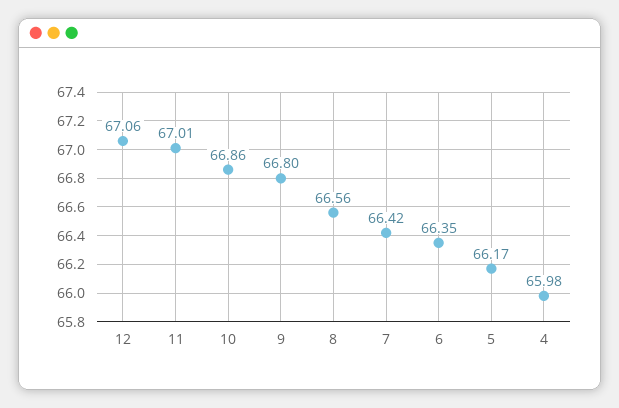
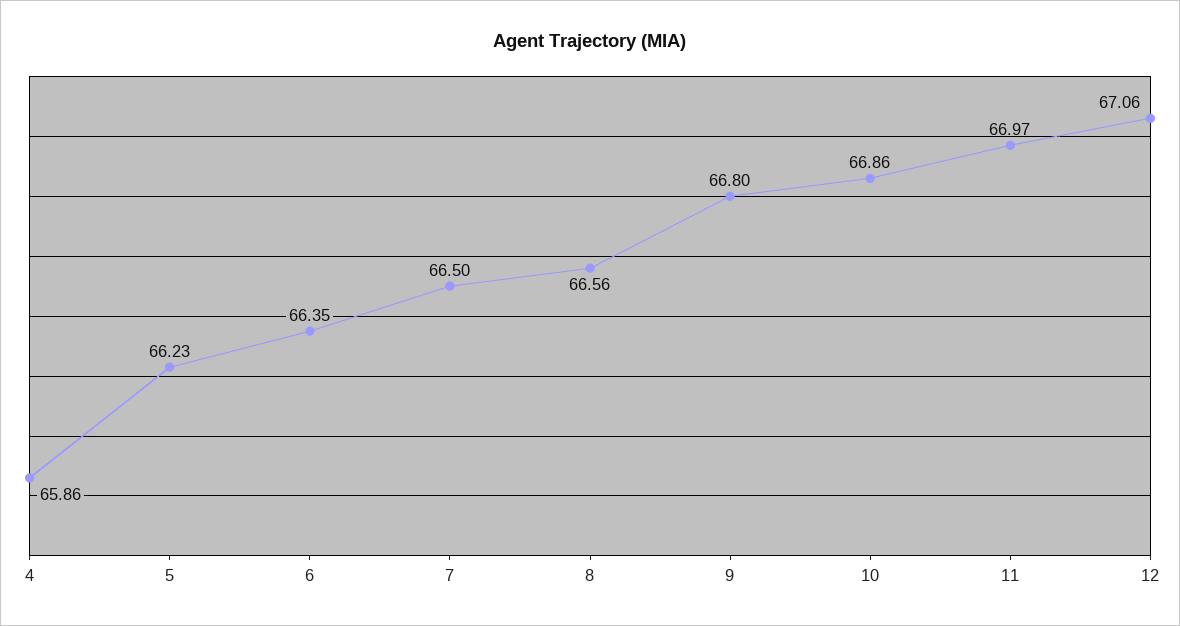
11: 67.01 -> 66.97
7: 66.42 -> 66.5
5: 66.17 -> 66.23
4: 65.98 -> 65.86

